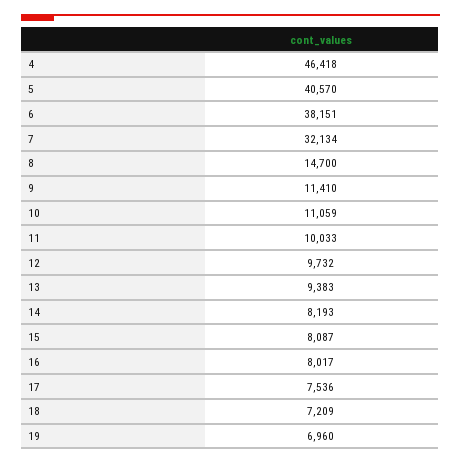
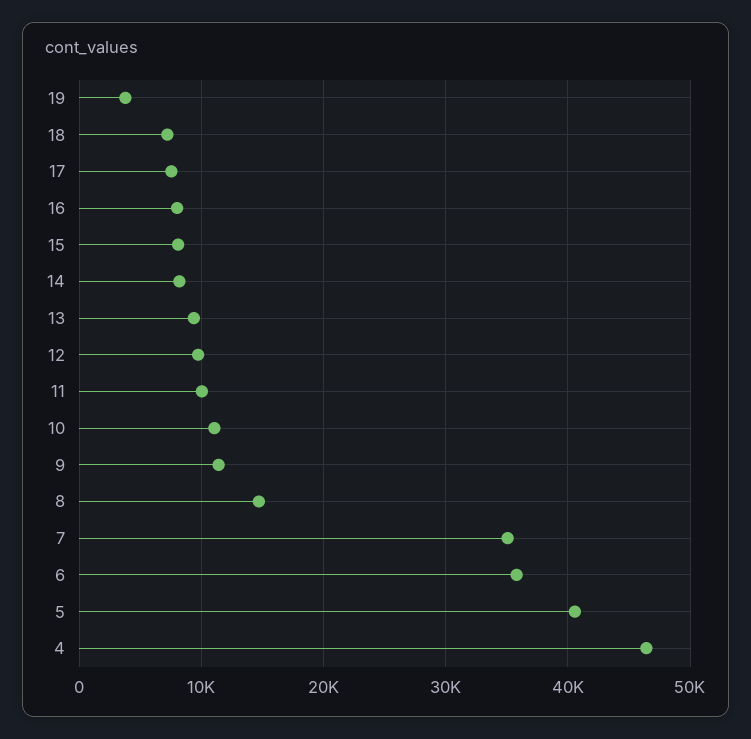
6: 38151 -> 36000
7: 32134 -> 35000
19: 6960 -> 4000

